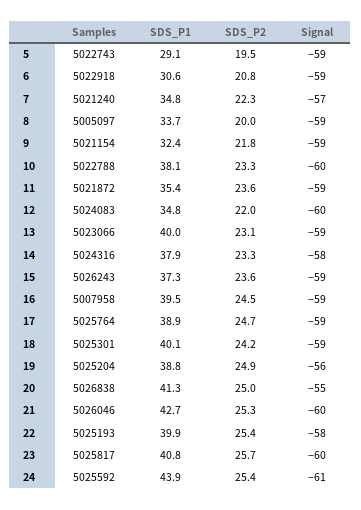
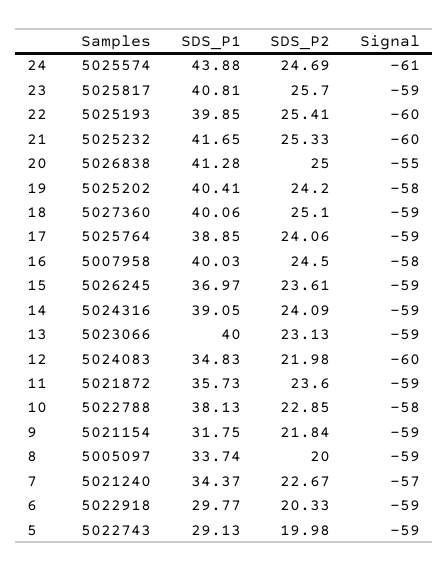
SDS_P2, 5: 19.5 -> 19.98
SDS_P1, 6: 30.6 -> 29.77
SDS_P2, 6: 20.8 -> 20.33
SDS_P1, 7: 34.8 -> 34.37
SDS_P2, 7: 22.3 -> 22.67
SDS_P1, 9: 32.4 -> 31.75
SDS_P2, 10: 23.3 -> 22.85
Signal, 10: -60 -> -58
SDS_P1, 11: 35.4 -> 35.73
SDS_P1, 14: 37.9 -> 39.05
SDS_P2, 14: 23.3 -> 24.09
Signal, 14: -58 -> -59
Samples, 15: 5026243 -> 5026245
SDS_P1, 15: 37.3 -> 36.97
SDS_P1, 16: 39.5 -> 40.03
Signal, 16: -59 -> -58
SDS_P2, 17: 24.7 -> 24.06
Samples, 18: 5025301 -> 5027360
SDS_P2, 18: 24.2 -> 25.1
Samples, 19: 5025204 -> 5025202
SDS_P1, 19: 38.8 -> 40.41
SDS_P2, 19: 24.9 -> 24.2
Signal, 19: -56 -> -58
Samples, 21: 5026046 -> 5025232
SDS_P1, 21: 42.7 -> 41.65
Signal, 22: -58 -> -60
Signal, 23: -60 -> -59
Samples, 24: 5025592 -> 5025574
SDS_P2, 24: 25.4 -> 24.69

